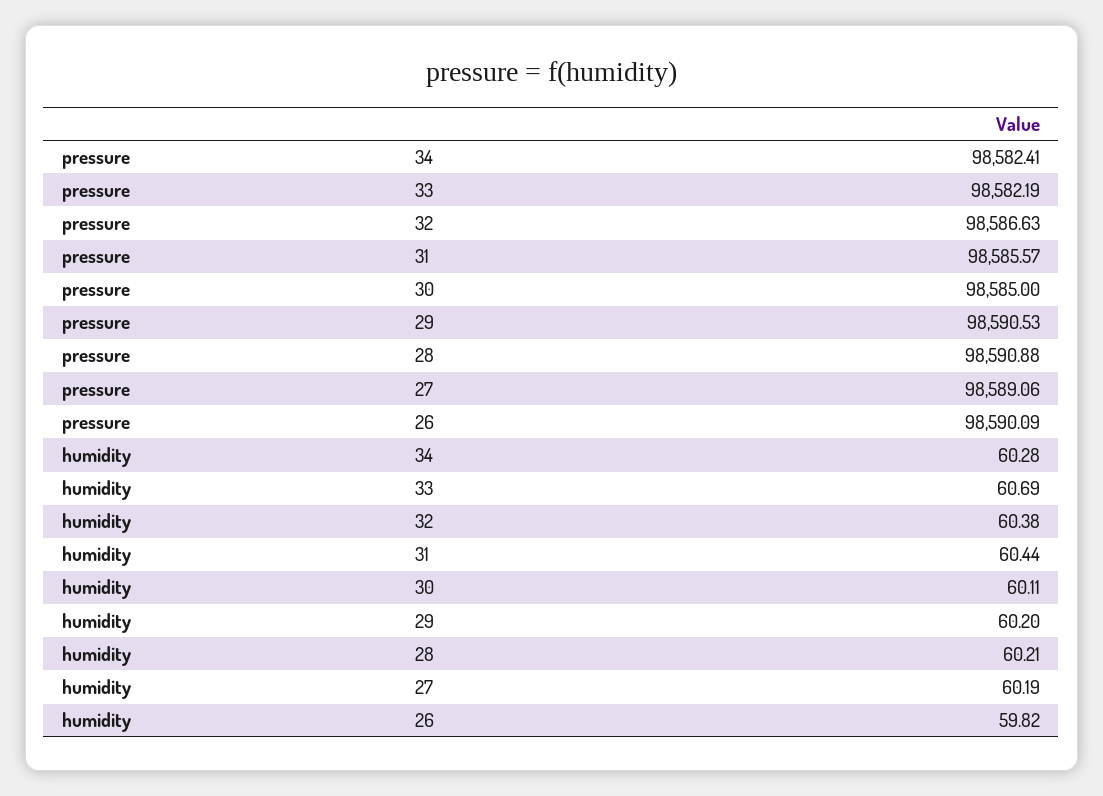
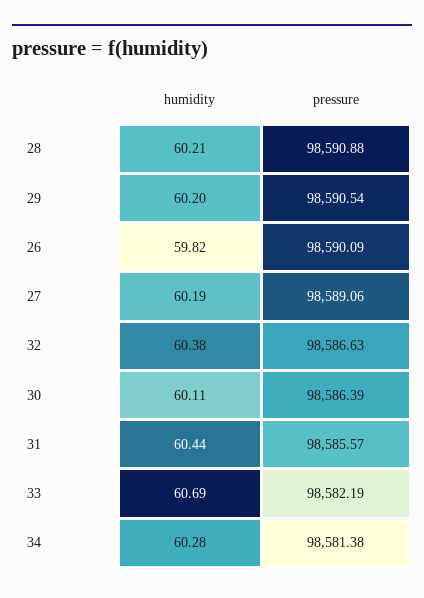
pressure, 34: 98582.41 -> 98581.38
pressure, 30: 98585 -> 98586.39
pressure, 29: 98590.53 -> 98590.54

